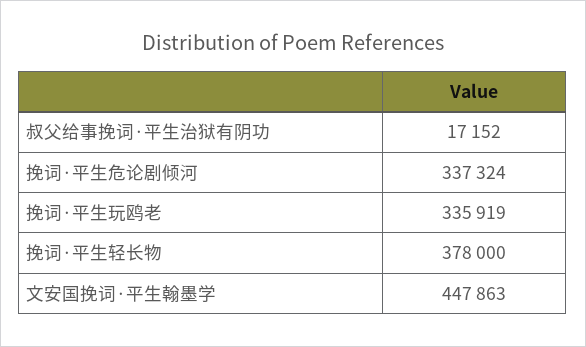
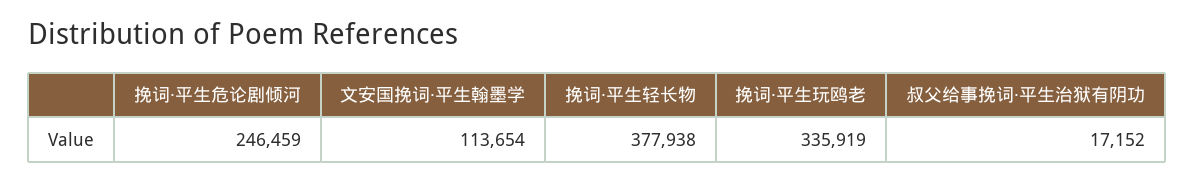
挽词·平生危论剧倾河: 337324 -> 246459
挽词·平生轻长物: 378000 -> 377938
文安国挽词·平生翰墨学: 447863 -> 113654

